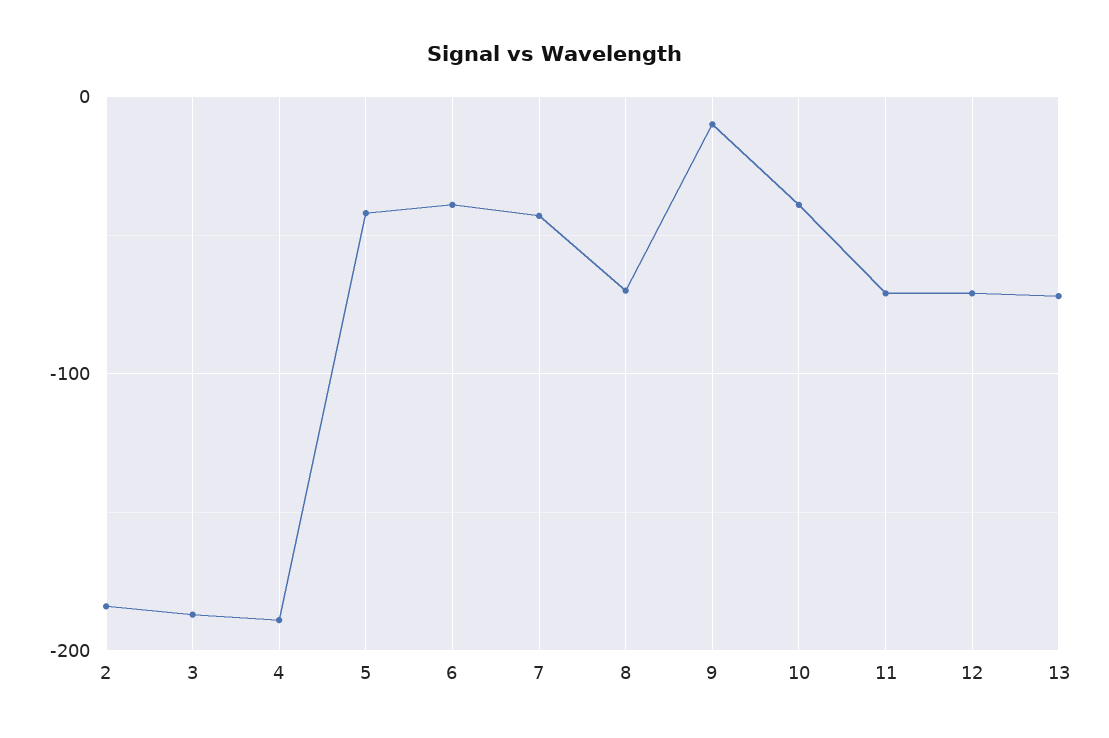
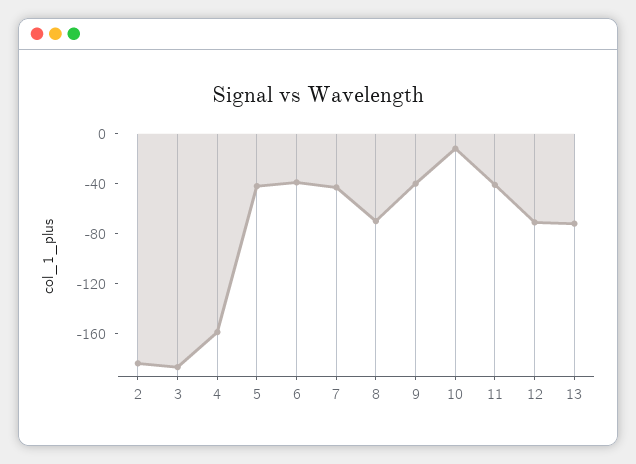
4: -190 -> -160
9: -10 -> -40
10: -40 -> -10
11: -70 -> -40

